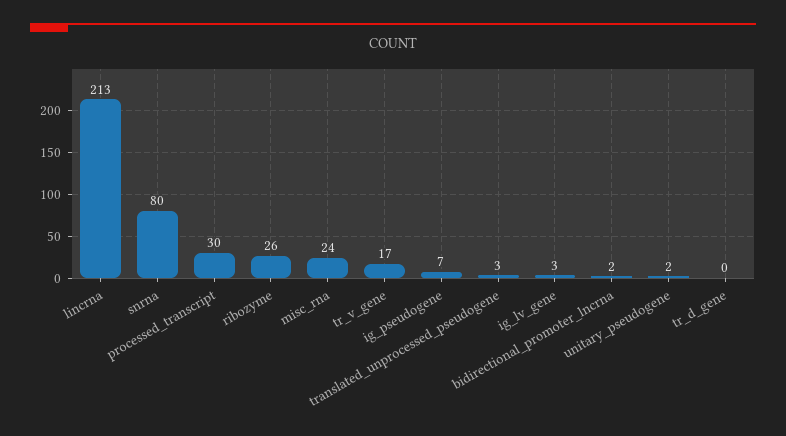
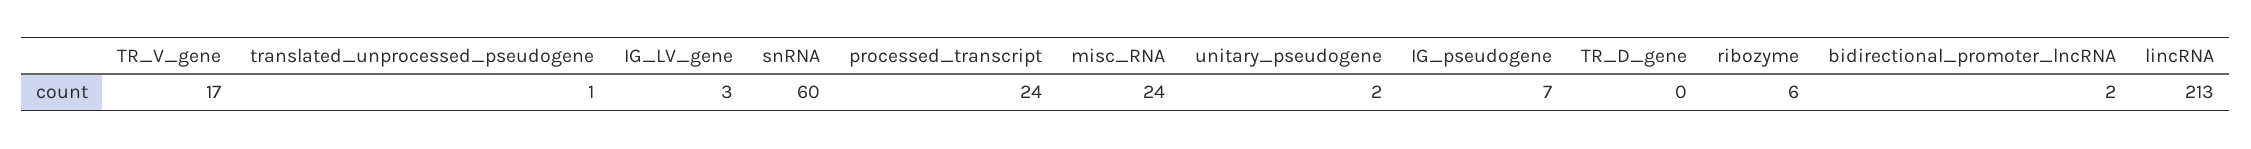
snrna: 80 -> 60
processed_transcript: 30 -> 24
ribozyme: 26 -> 6
translated_unprocessed_pseudogene: 3 -> 1

